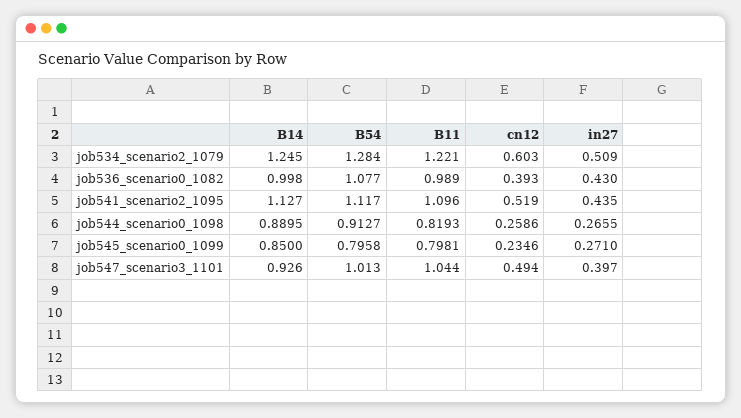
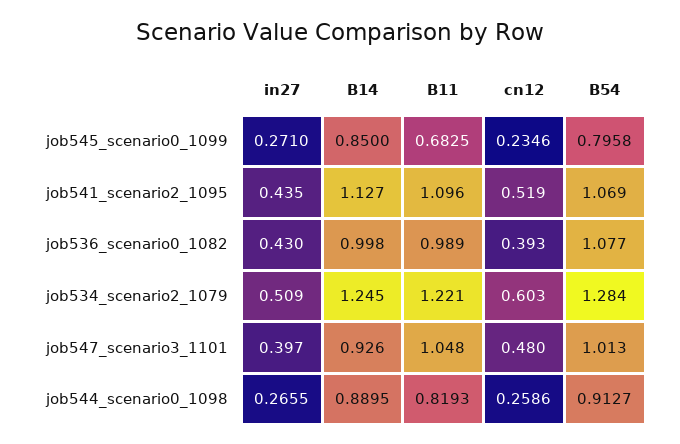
B54, job541_scenario2_1095: 1.117 -> 1.069
B11, job545_scenario0_1099: 0.7981 -> 0.6825
B11, job547_scenario3_1101: 1.044 -> 1.048
cn12, job547_scenario3_1101: 0.494 -> 0.48

